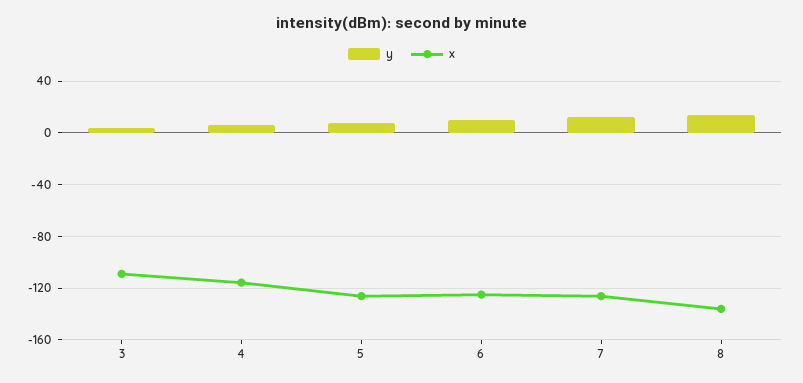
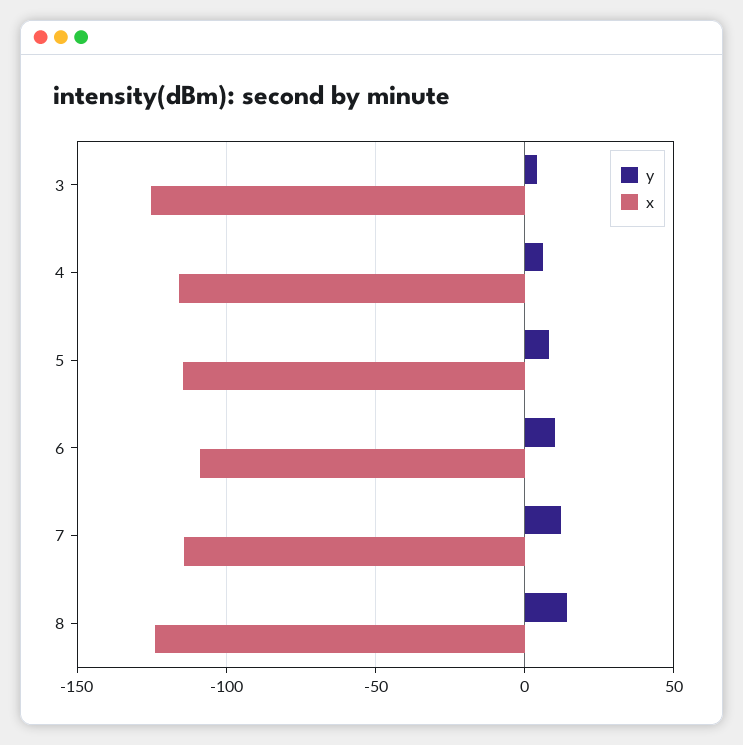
x, 3: -110 -> -125
x, 5: -125 -> -115
x, 6: -125 -> -110
x, 7: -125 -> -115
x, 8: -135 -> -125

